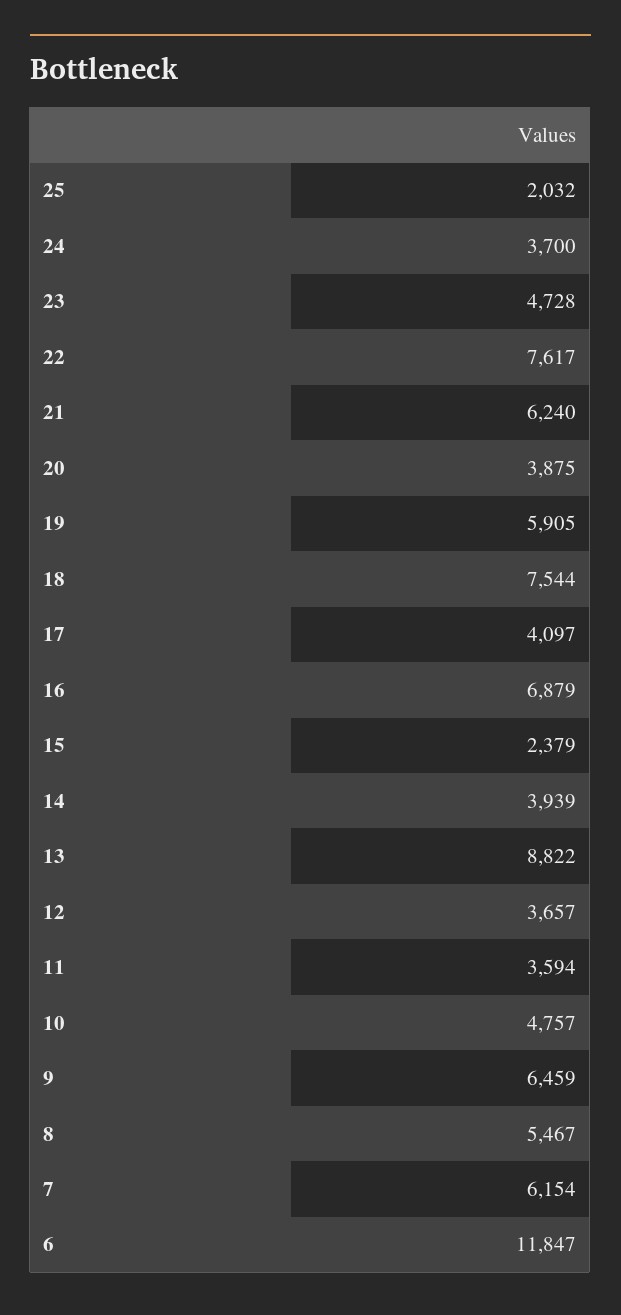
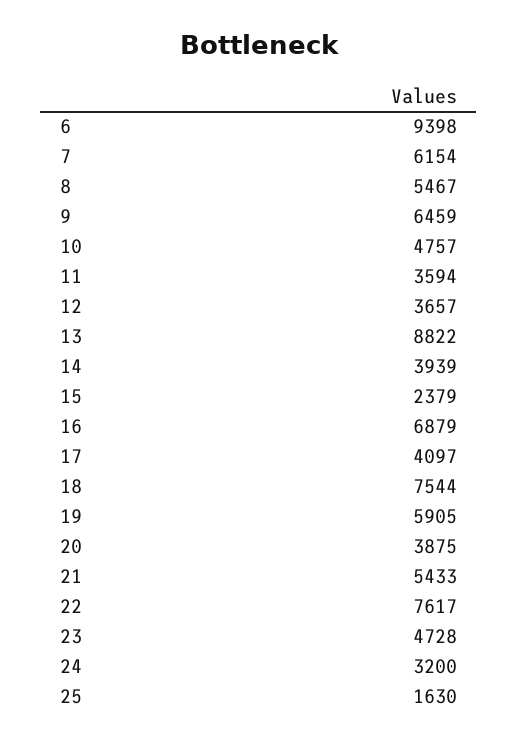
25: 2032 -> 1630
24: 3700 -> 3200
21: 6240 -> 5433
6: 11847 -> 9398

